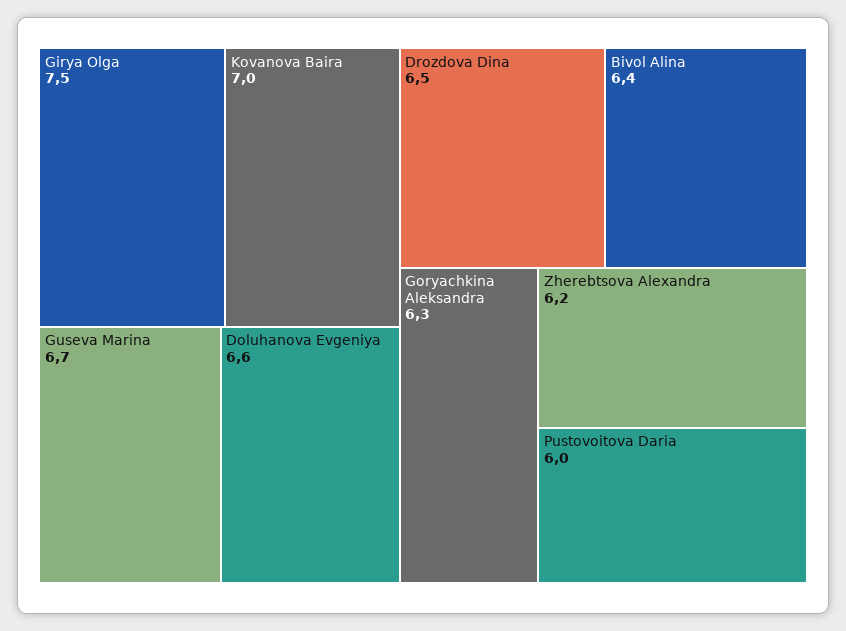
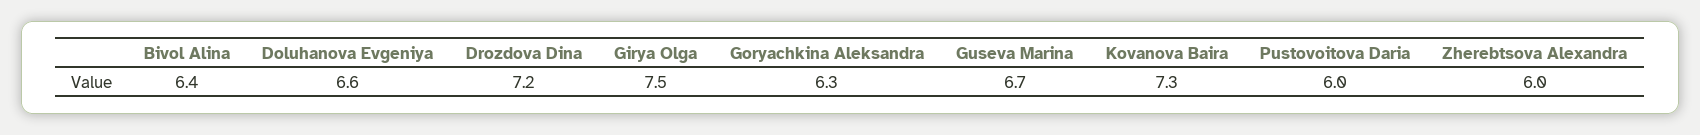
Kovanova Baira: 7 -> 7.3
Drozdova Dina: 6.5 -> 7.2
Zherebtsova Alexandra: 6.2 -> 6

